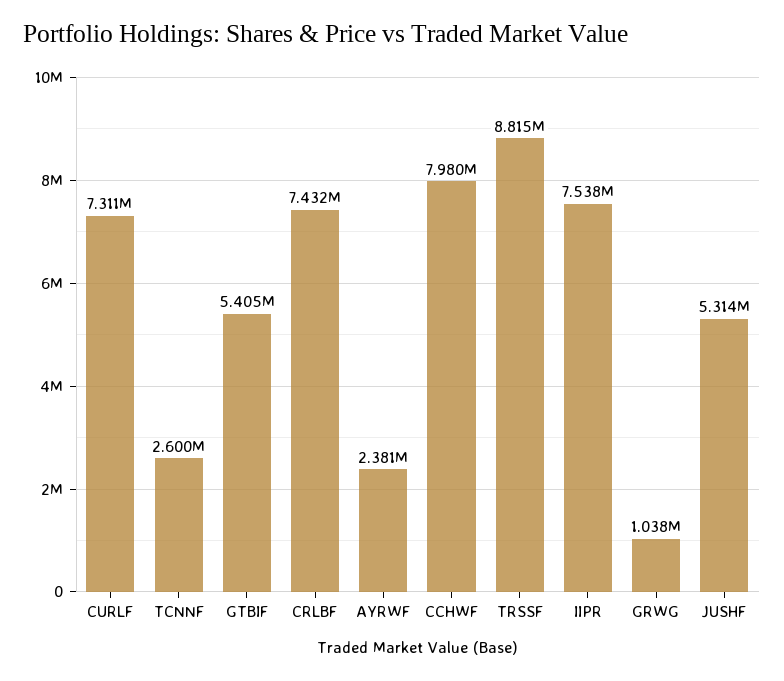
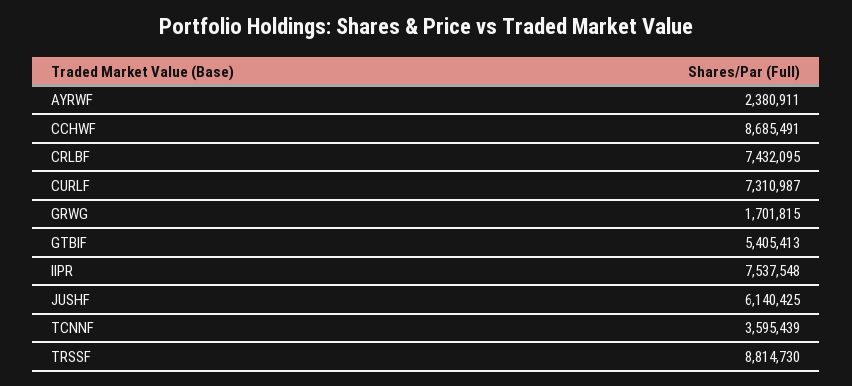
TCNNF: 2600000 -> 3595439
CCHWF: 7980000 -> 8685491
GRWG: 1038000 -> 1701815
JUSHF: 5314000 -> 6140425

